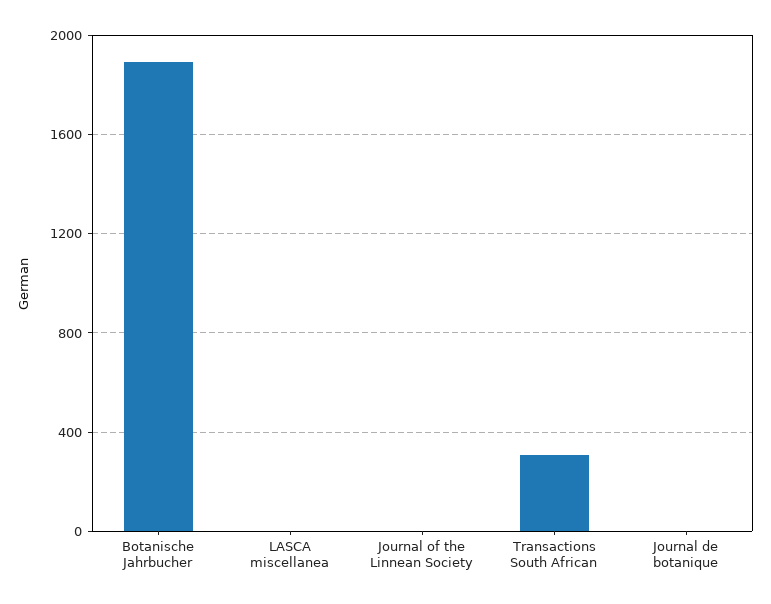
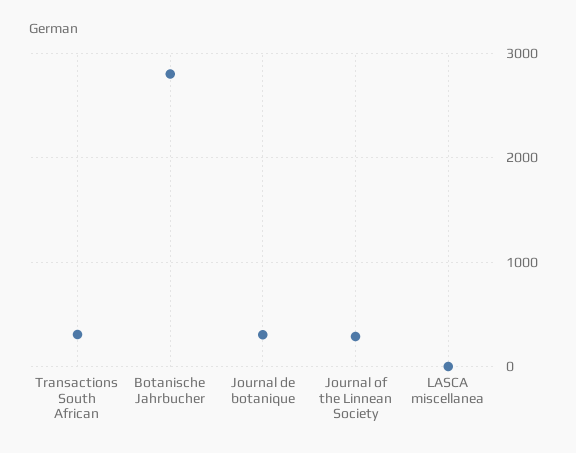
Botanische Jahrbucher: 1900 -> 2800
Journal of the Linnean Society: 0 -> 300
Journal de botanique: 0 -> 300

